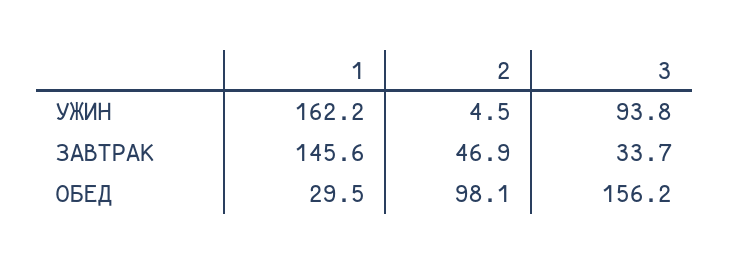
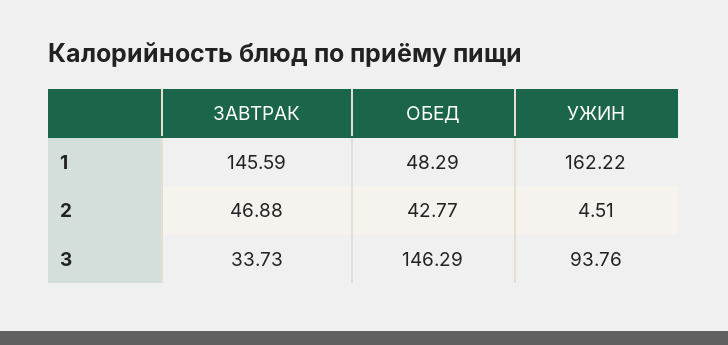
1, ОБЕД: 29.5 -> 48.29
2, ОБЕД: 98.1 -> 42.77
3, ОБЕД: 156.2 -> 146.29

